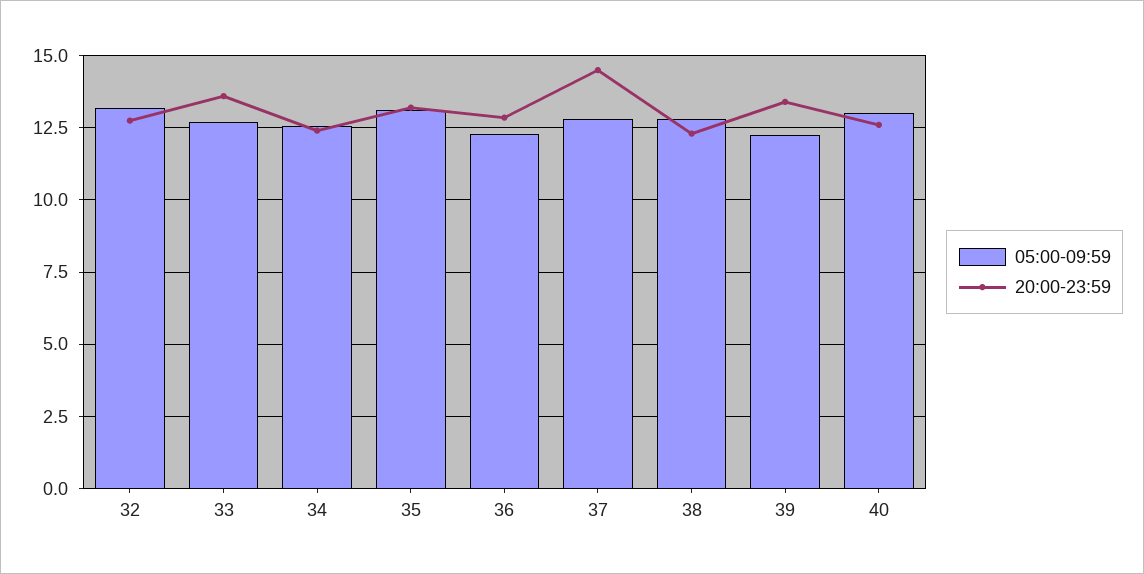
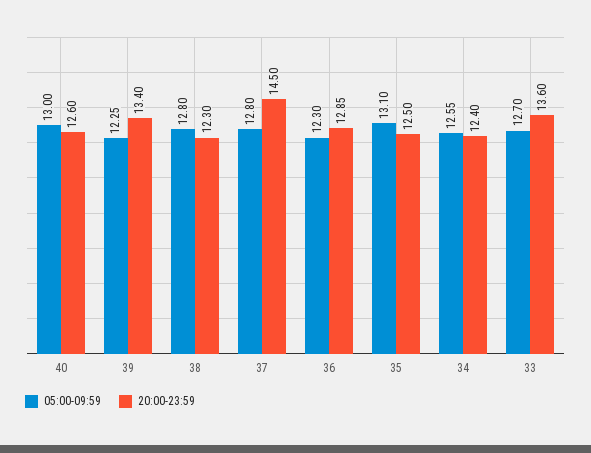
05:00-09:59, 32: 13.25 -> none
20:00-23:59, 32: 12.75 -> none
20:00-23:59, 35: 13.25 -> 12.5

